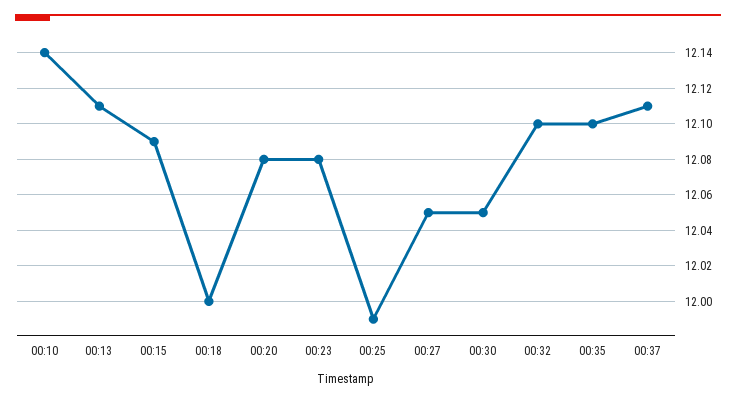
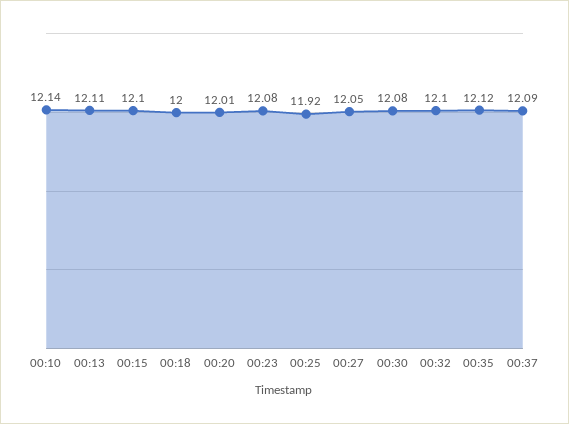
00:15: 12.09 -> 12.1
00:20: 12.08 -> 12.01
00:25: 11.99 -> 11.92
00:30: 12.05 -> 12.08
00:35: 12.1 -> 12.12
00:37: 12.11 -> 12.09

